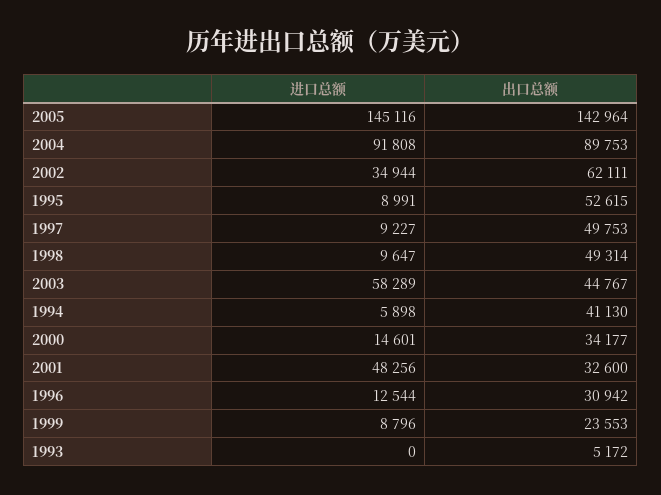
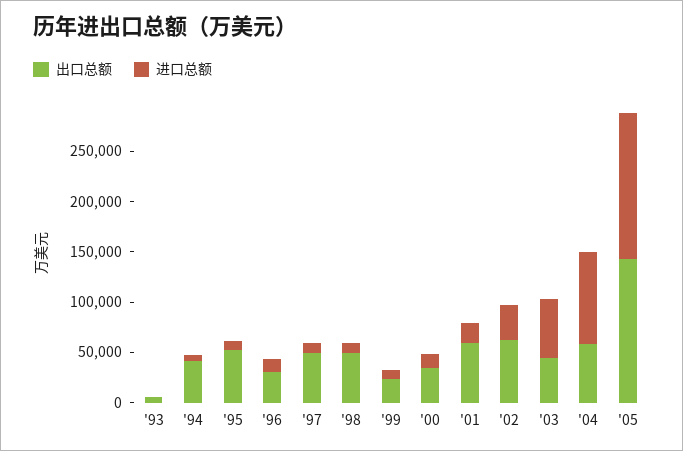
出口总额, 2004: 89753 -> 60000
进口总额, 2001: 48256 -> 20000
出口总额, 2001: 32600 -> 60000

